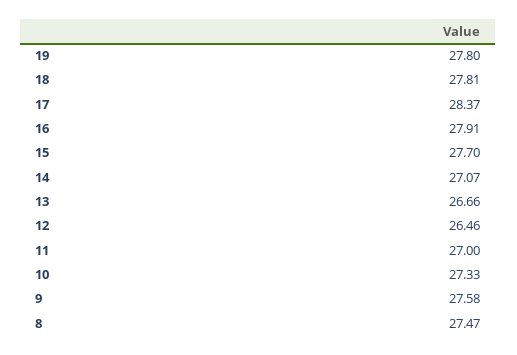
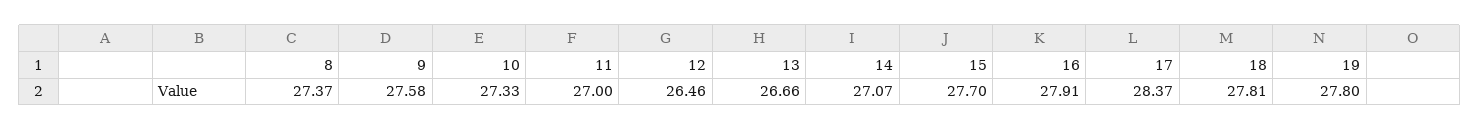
8: 27.47 -> 27.37

